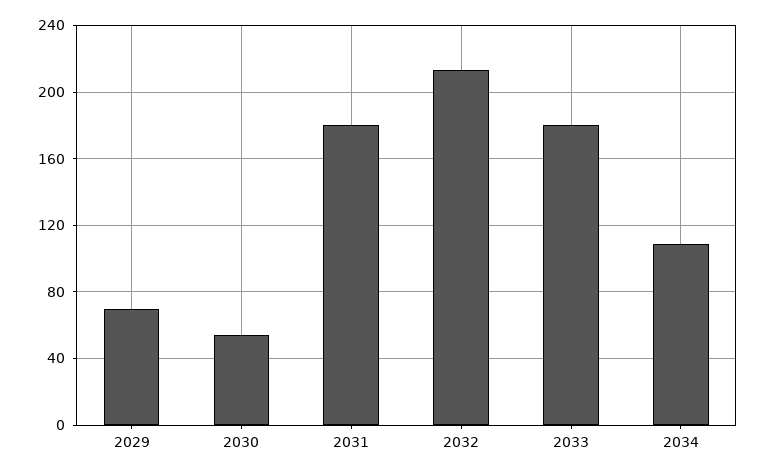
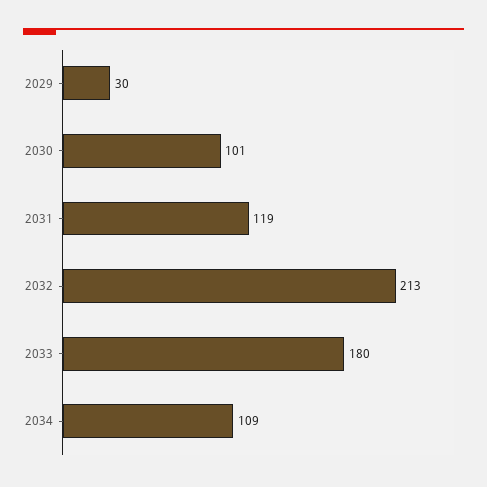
2029: 70 -> 30
2030: 55 -> 101
2031: 180 -> 119

